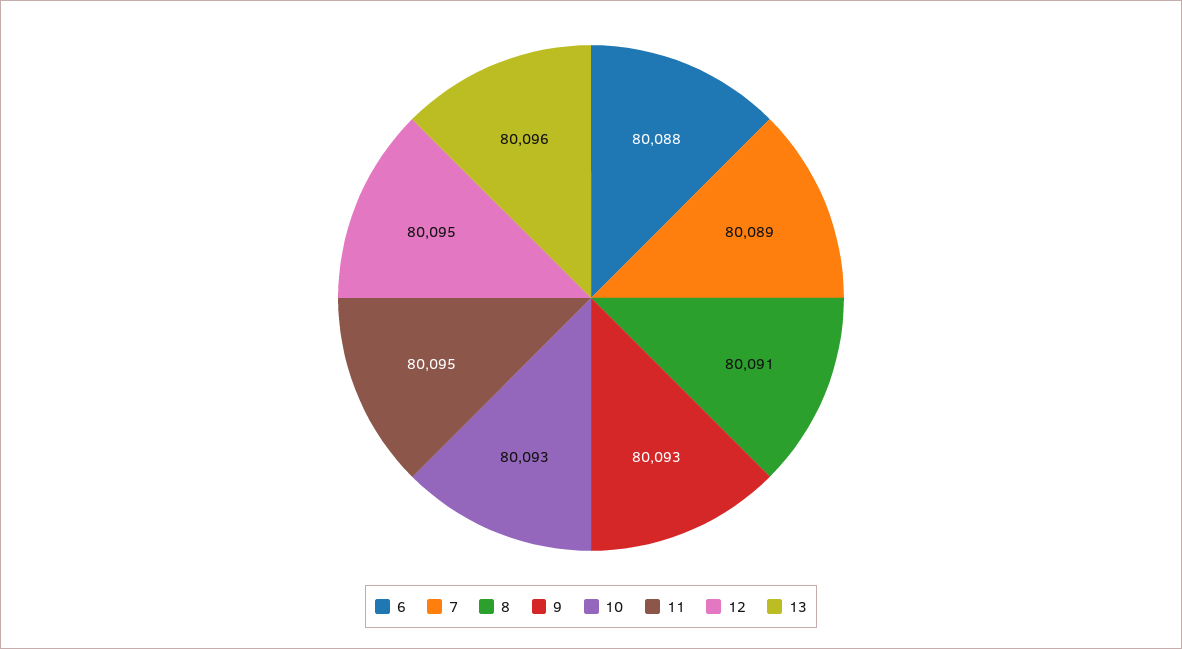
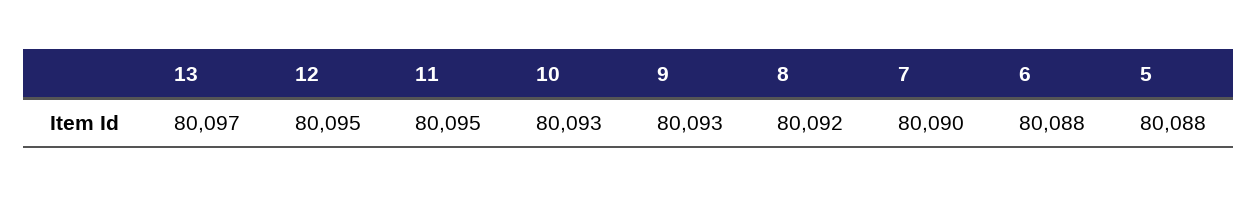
7: 80089 -> 80090
8: 80091 -> 80092
13: 80096 -> 80097
5: none -> 80088

